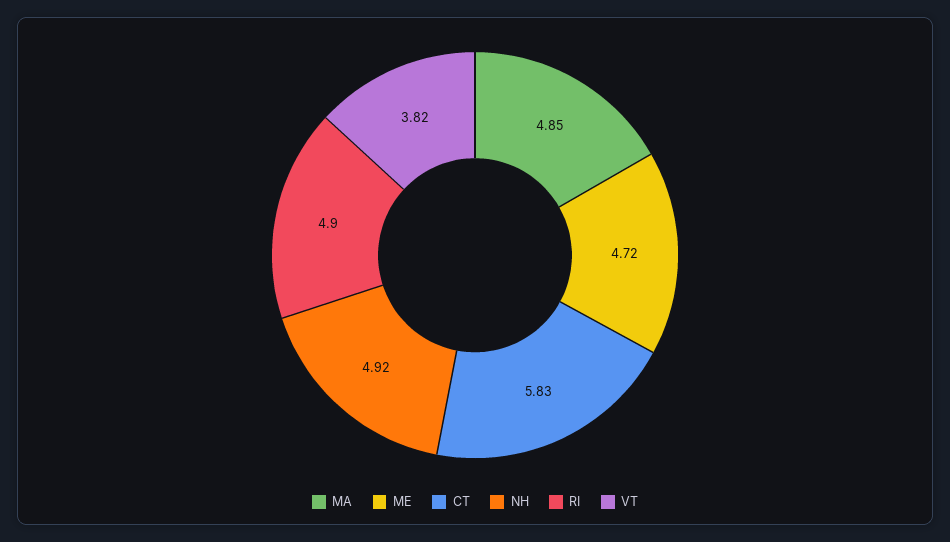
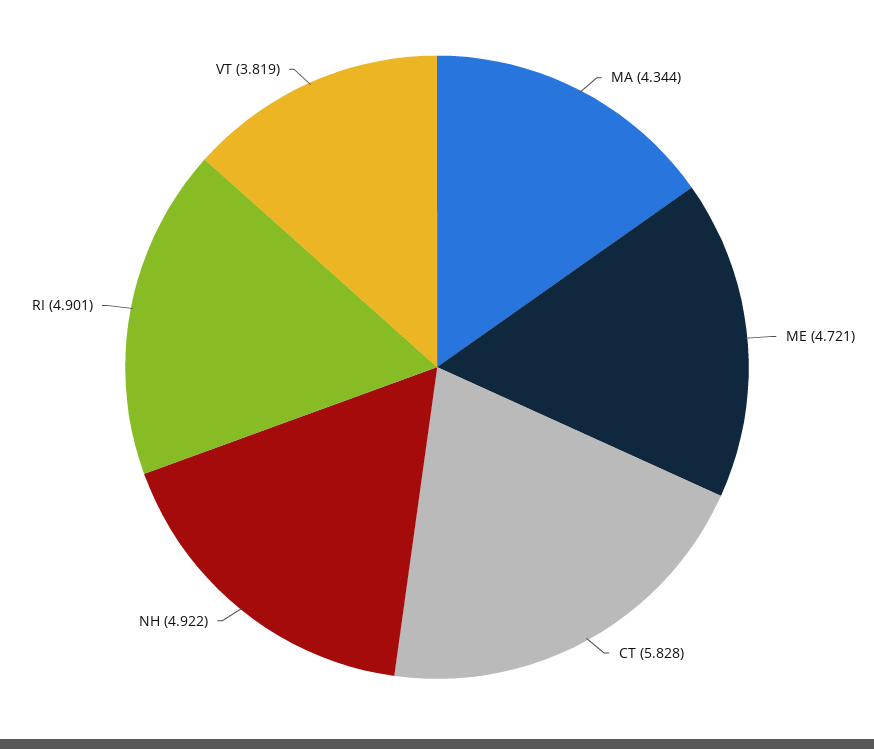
MA: 4.85 -> 4.344

